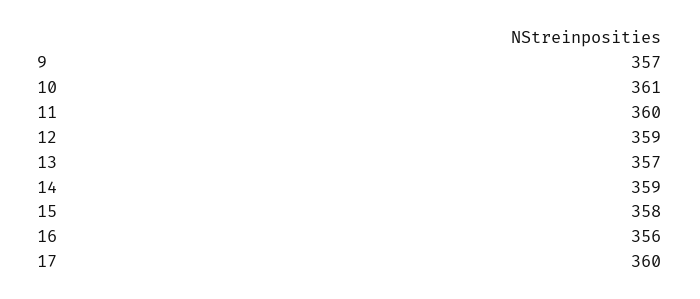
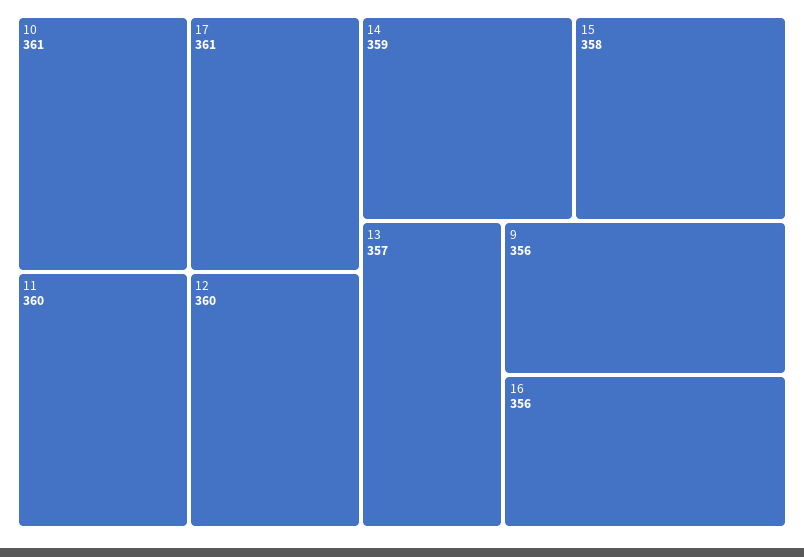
9: 357 -> 356
12: 359 -> 360
17: 360 -> 361

